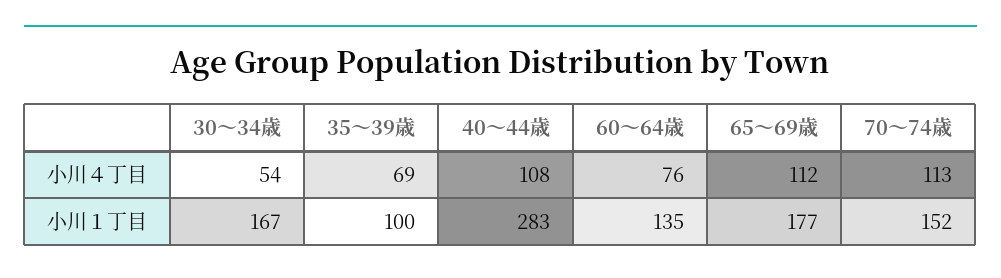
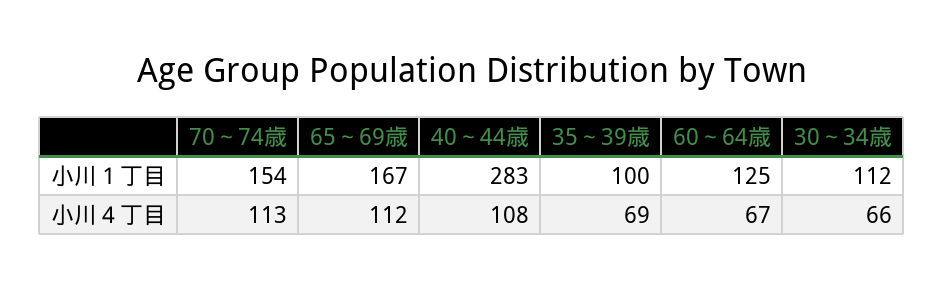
30～34歳, 小川４丁目: 54 -> 66
60～64歳, 小川４丁目: 76 -> 67
30～34歳, 小川１丁目: 167 -> 112
60～64歳, 小川１丁目: 135 -> 125
65～69歳, 小川１丁目: 177 -> 167
70～74歳, 小川１丁目: 152 -> 154

